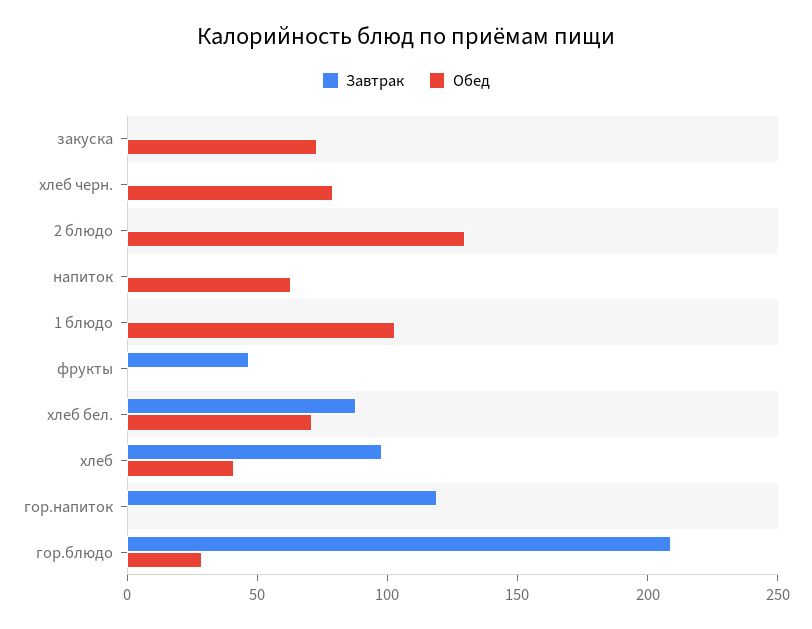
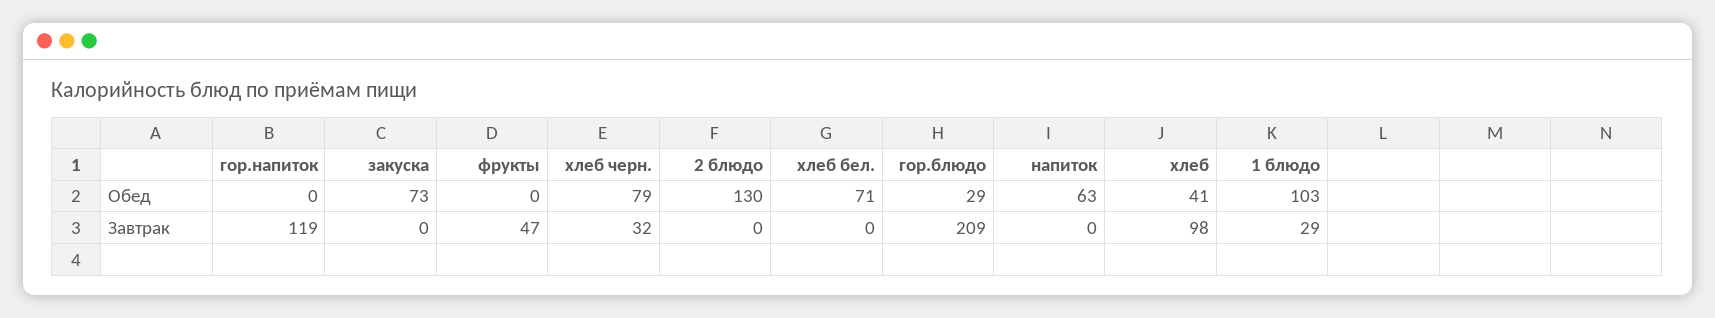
Завтрак, хлеб черн.: 0 -> 32
Завтрак, 1 блюдо: 0 -> 29
Завтрак, хлеб бел.: 90 -> 0

